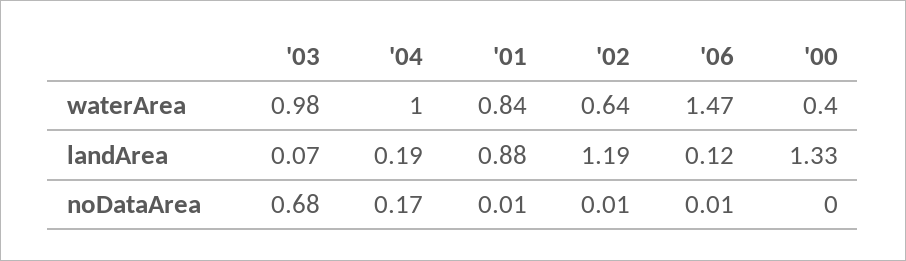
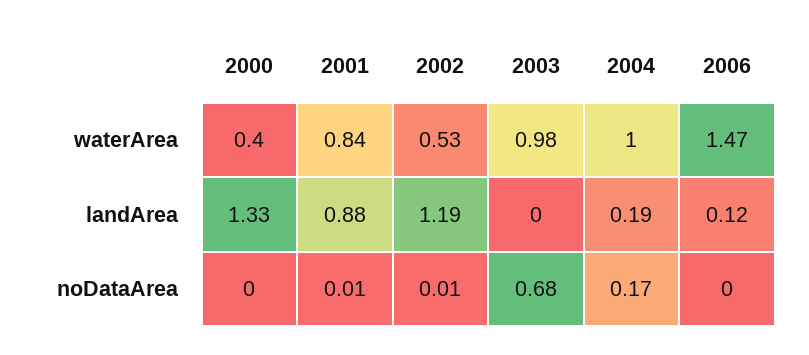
'02, waterArea: 0.64 -> 0.53
'03, landArea: 0.07 -> 0
'06, noDataArea: 0.01 -> 0

